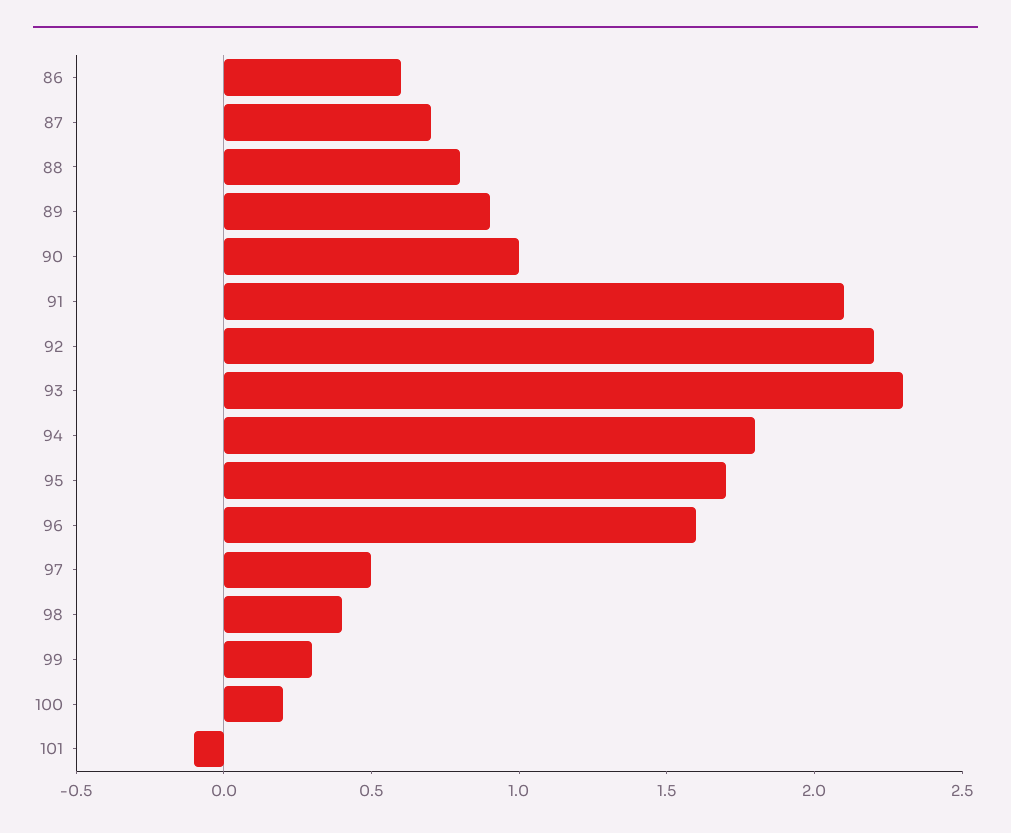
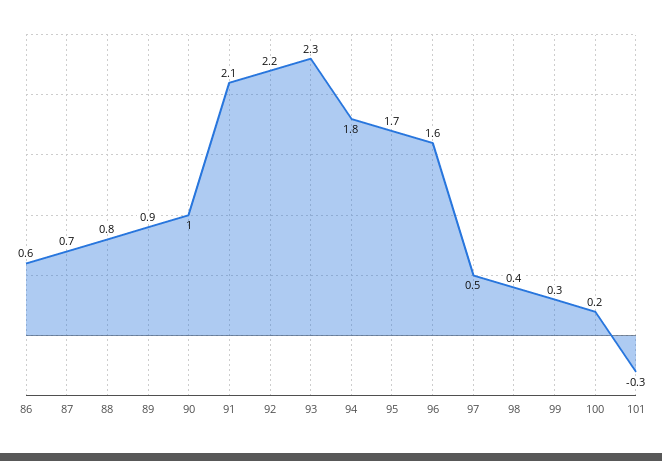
101: -0.1 -> -0.3

